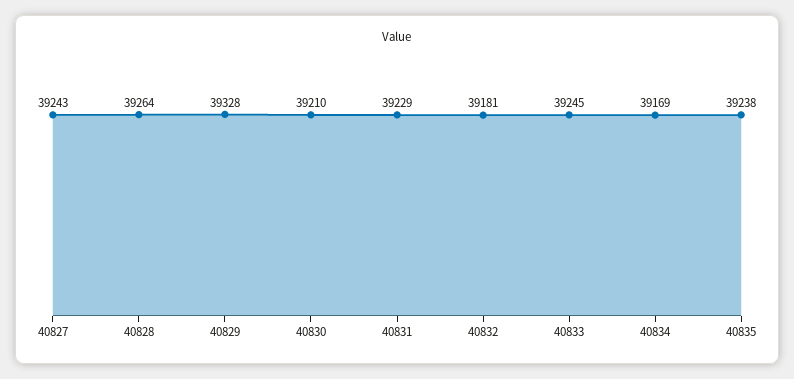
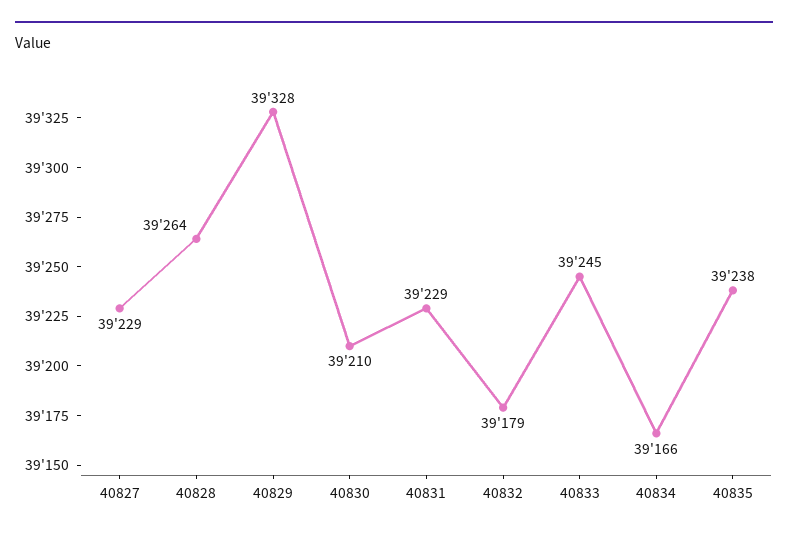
40827: 39243 -> 39229
40832: 39181 -> 39179
40834: 39169 -> 39166

